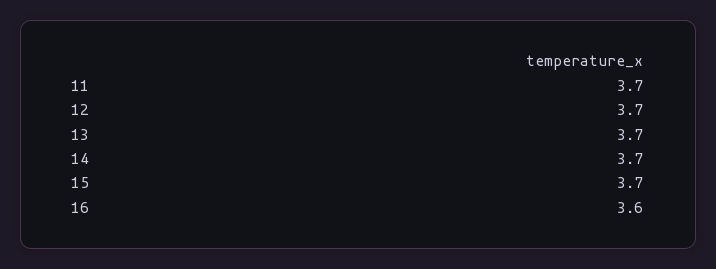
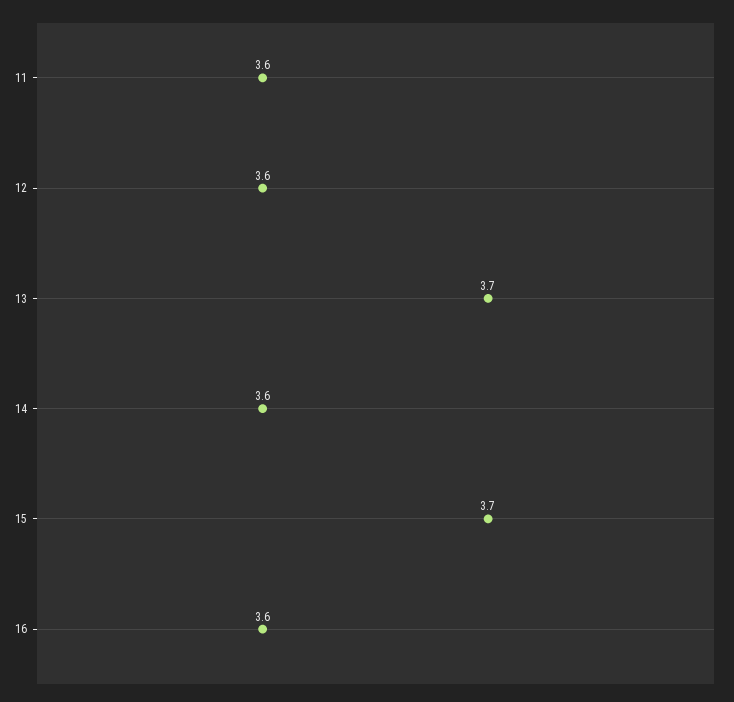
11: 3.7 -> 3.6
12: 3.7 -> 3.6
14: 3.7 -> 3.6

